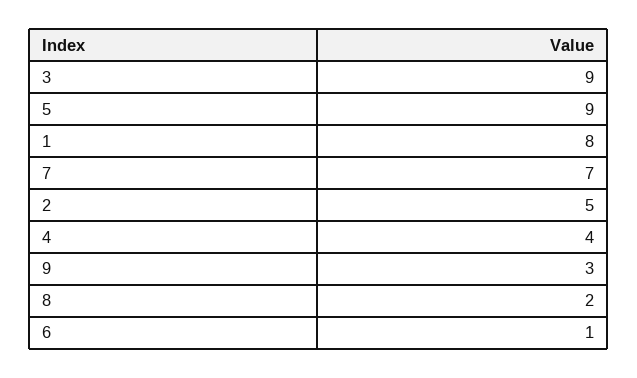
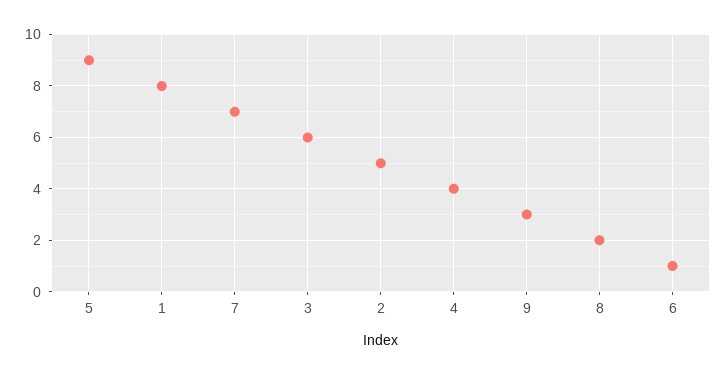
3: 9 -> 6

